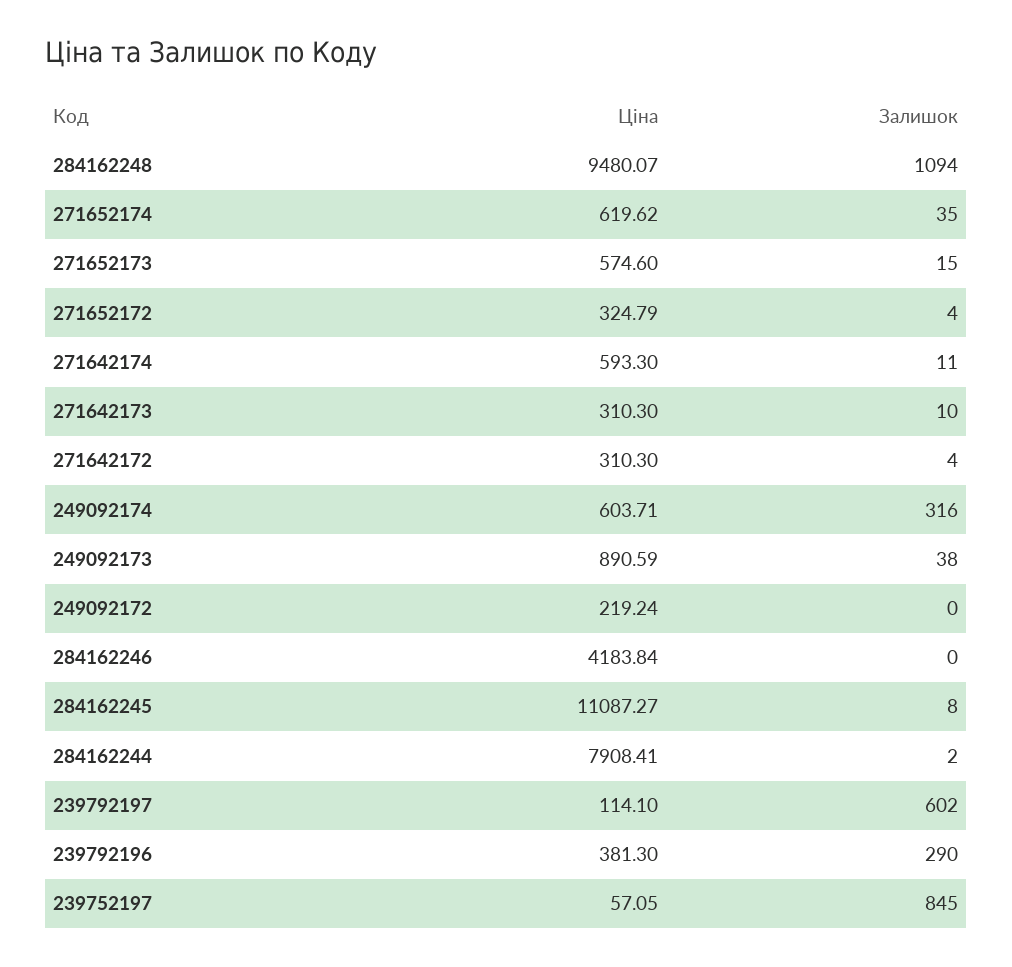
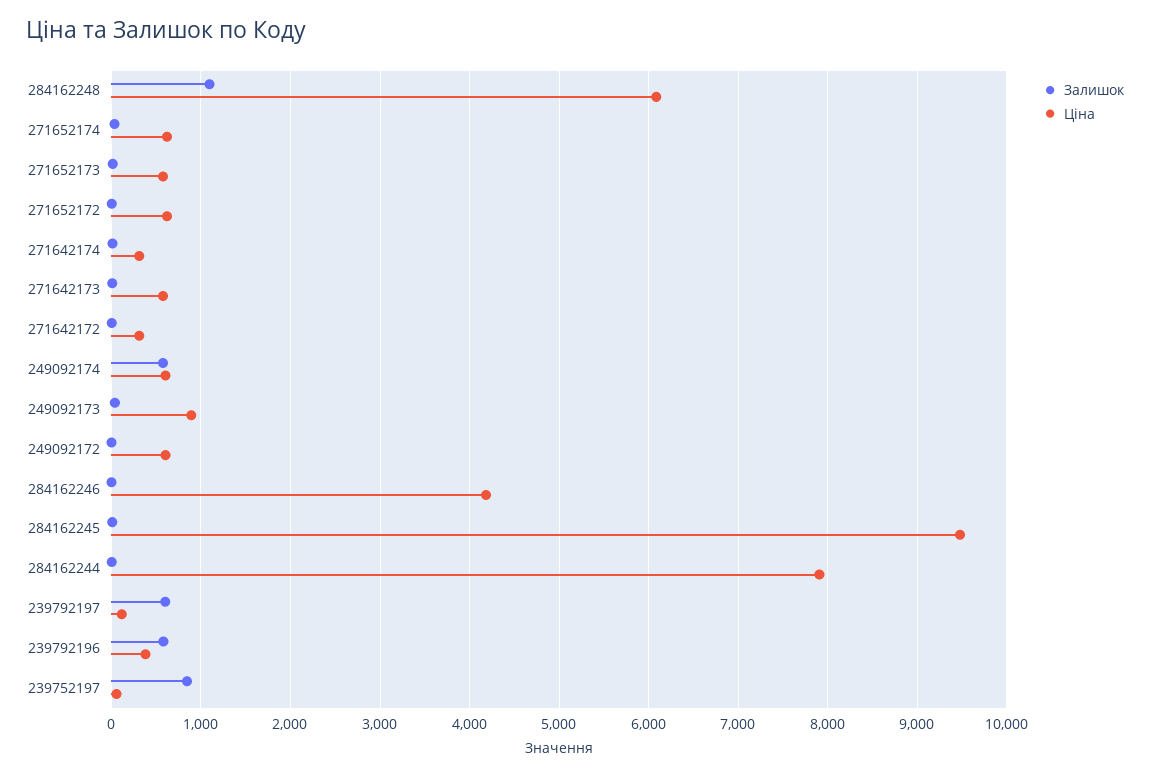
Ціна, 284162248: 9480.07 -> 6100
Ціна, 271652172: 324.79 -> 600
Ціна, 271642174: 593.3 -> 300
Ціна, 271642173: 310.3 -> 600
Залишок, 249092174: 316 -> 600
Ціна, 249092172: 219.24 -> 600
Ціна, 284162245: 11087.27 -> 9500
Залишок, 239792196: 290 -> 600

